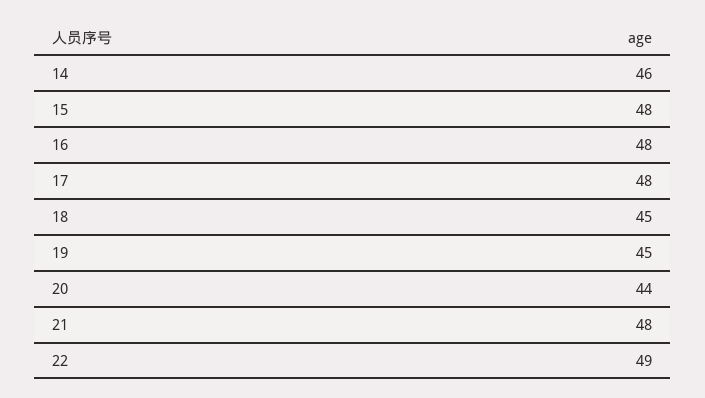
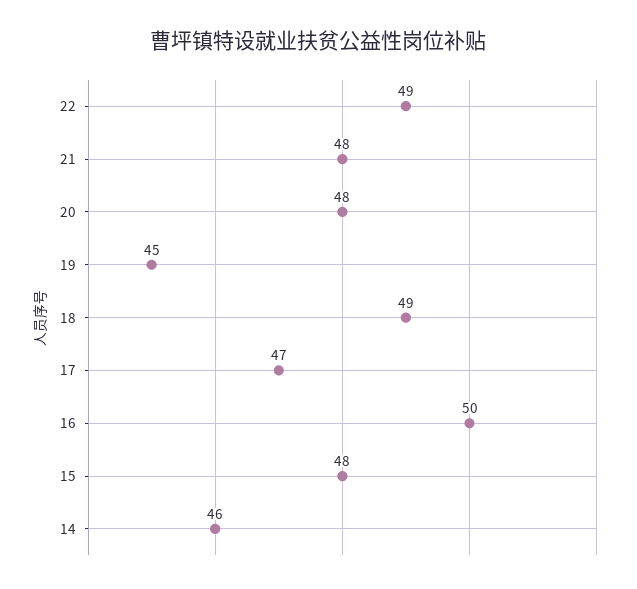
16: 48 -> 50
17: 48 -> 47
18: 45 -> 49
20: 44 -> 48

